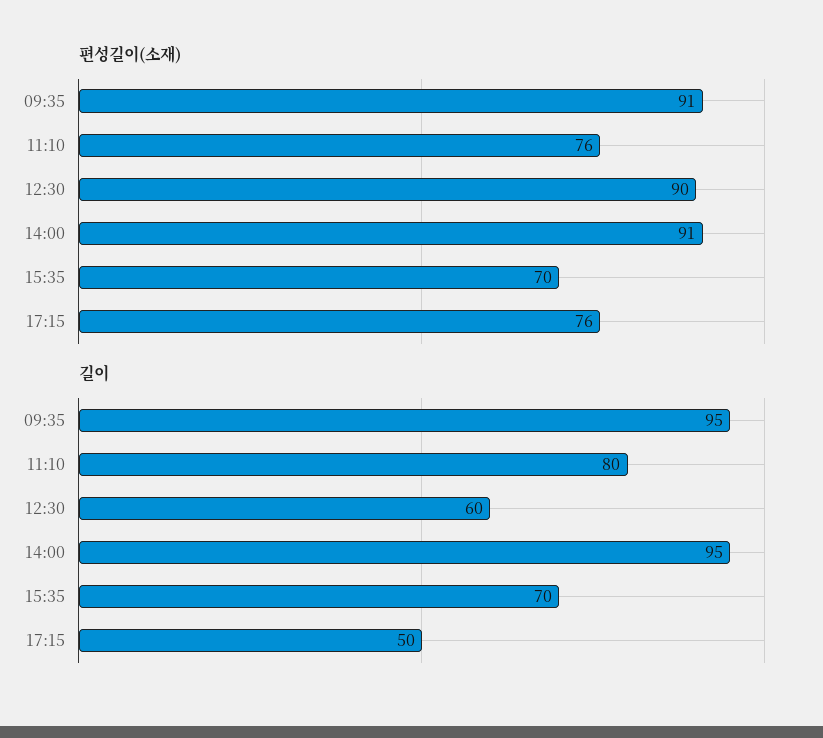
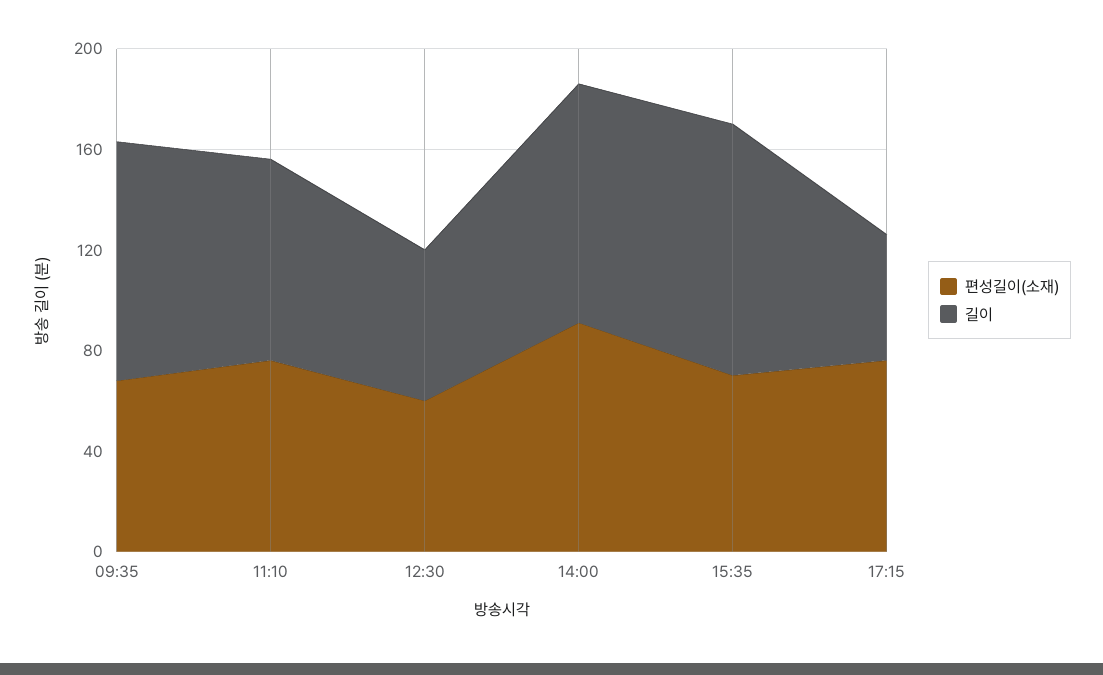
편성길이(소재), 09:35: 91 -> 70
편성길이(소재), 12:30: 90 -> 60
길이, 15:35: 70 -> 100

